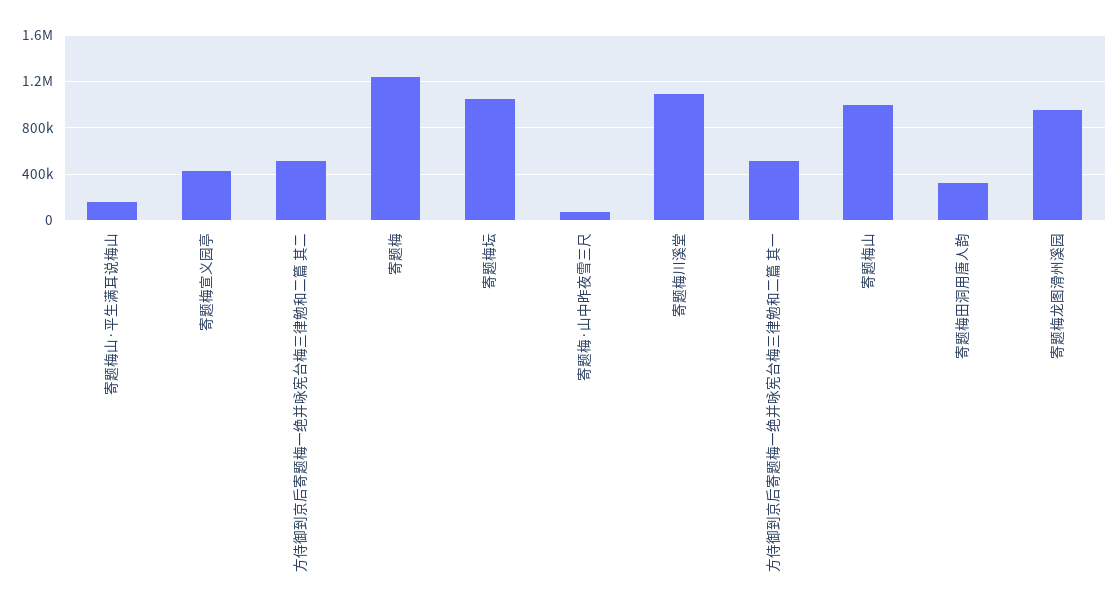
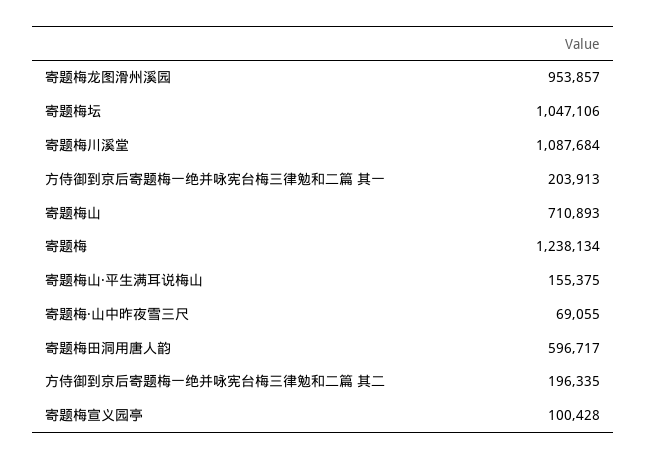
寄题梅宣义园亭: 400000 -> 100428
方侍御到京后寄题梅一绝并咏宪台梅三律勉和二篇 其二: 500000 -> 196335
方侍御到京后寄题梅一绝并咏宪台梅三律勉和二篇 其一: 500000 -> 203913
寄题梅山: 1000000 -> 710893
寄题梅田洞用唐人韵: 300000 -> 596717

